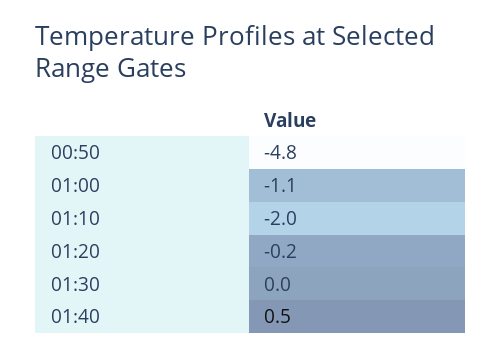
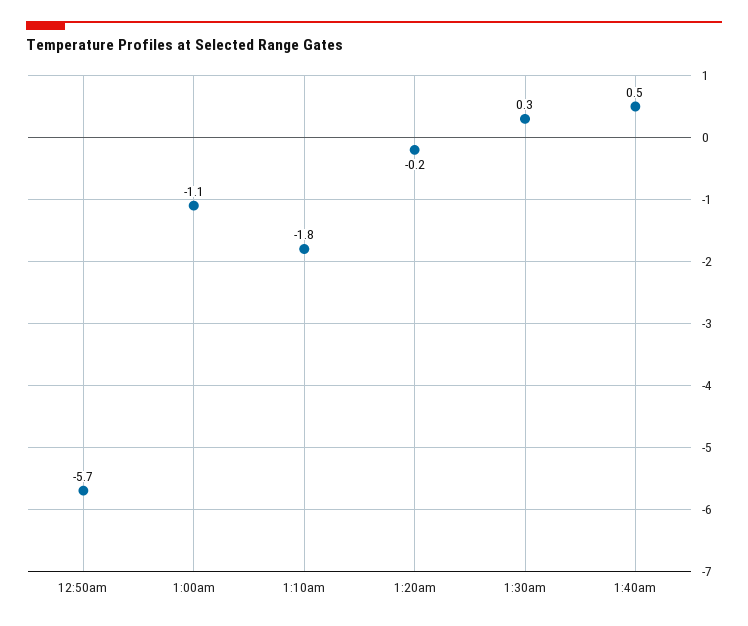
00:50: -4.8 -> -5.7
01:10: -2 -> -1.8
01:30: 0 -> 0.3

